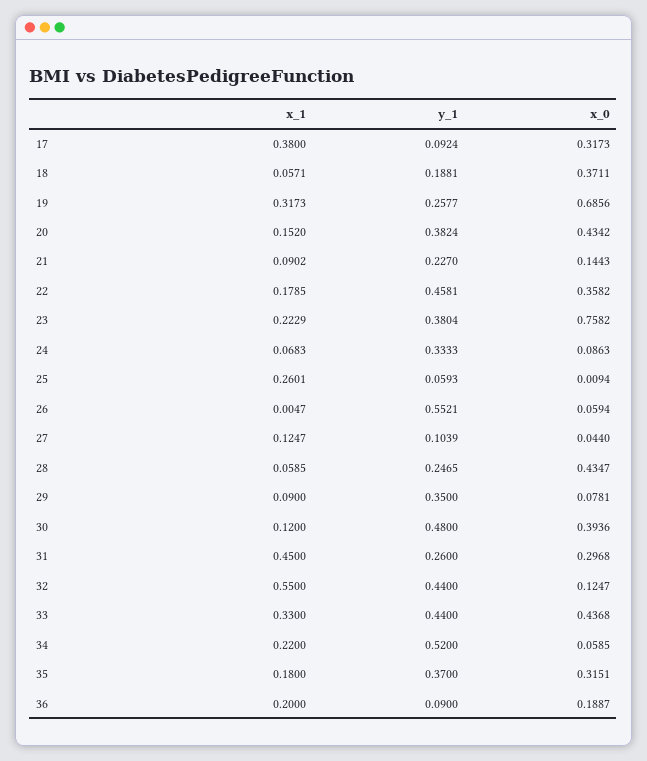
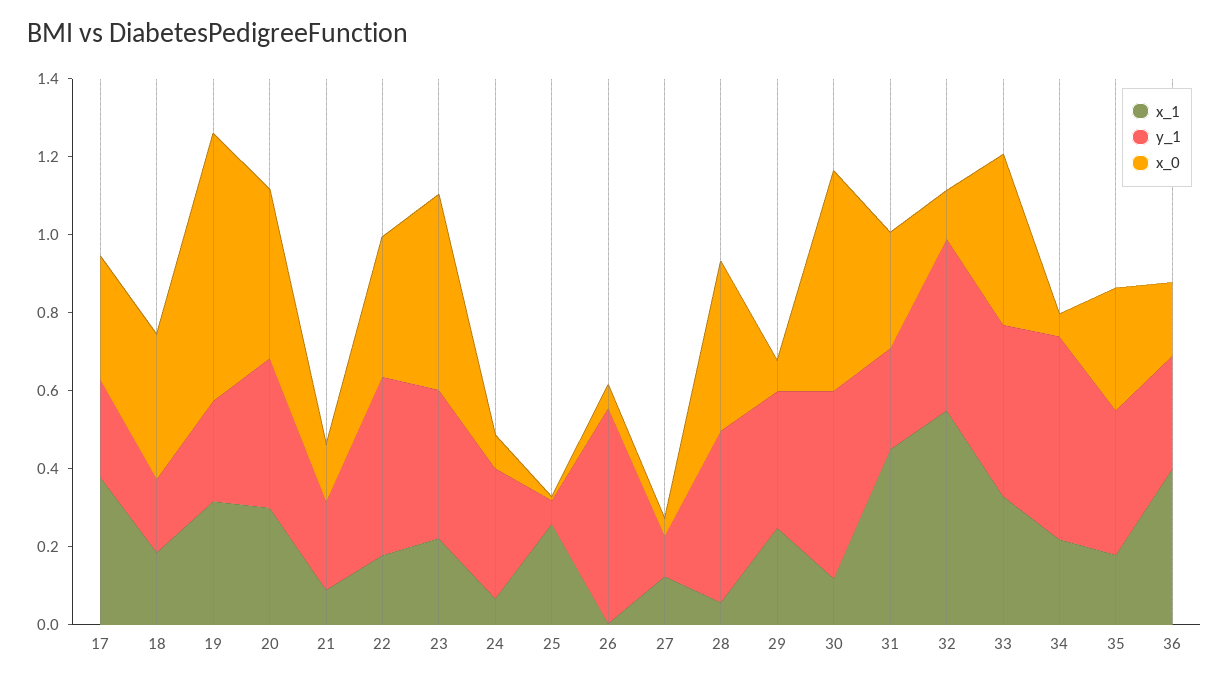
y_1, 17: 0.0924 -> 0.25
x_1, 18: 0.0571 -> 0.2
x_1, 20: 0.152 -> 0.3
x_0, 23: 0.7582 -> 0.5
y_1, 28: 0.2465 -> 0.45
x_1, 29: 0.09 -> 0.25
x_0, 30: 0.3936 -> 0.55
x_1, 36: 0.2 -> 0.4
y_1, 36: 0.09 -> 0.3

